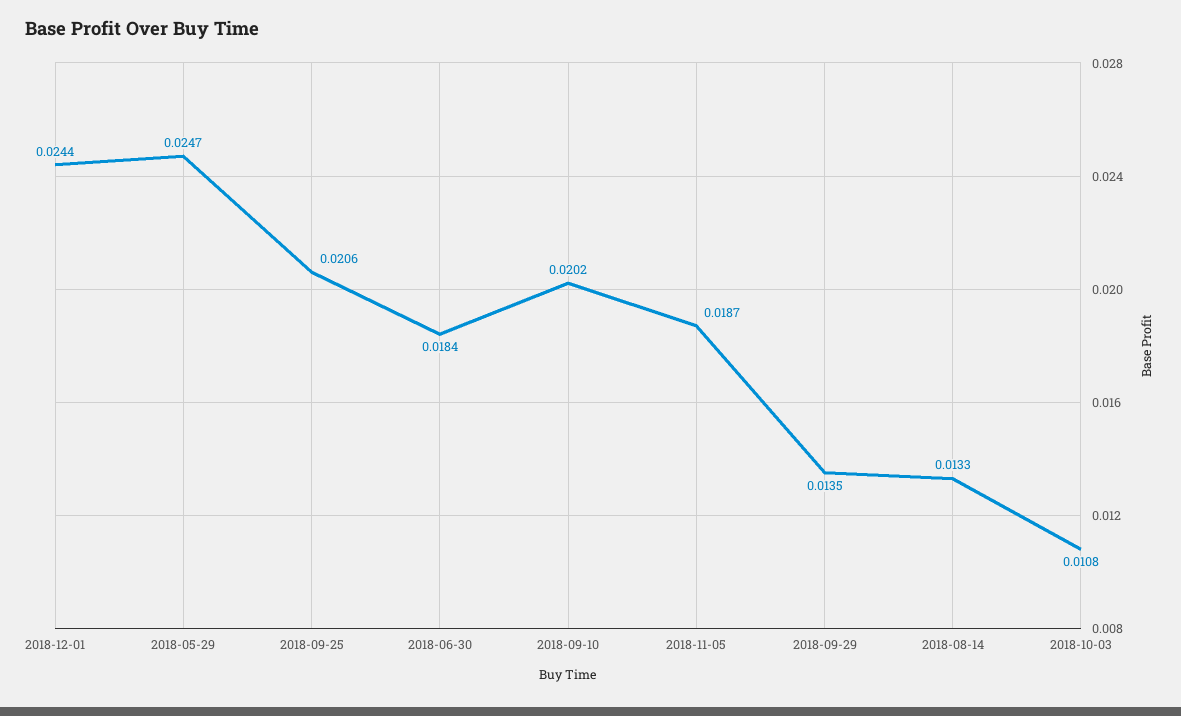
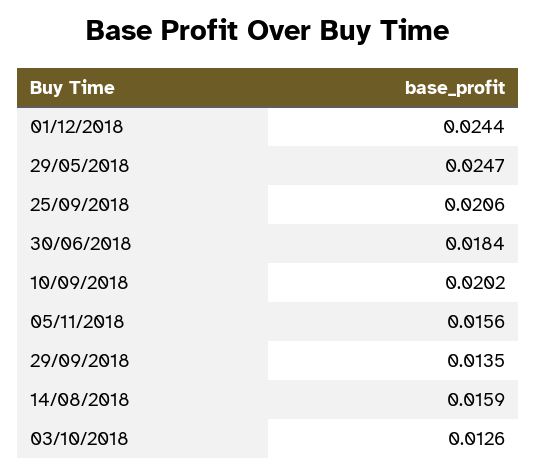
2018-11-05: 0.0187 -> 0.0156
2018-08-14: 0.0133 -> 0.0159
2018-10-03: 0.0108 -> 0.0126

